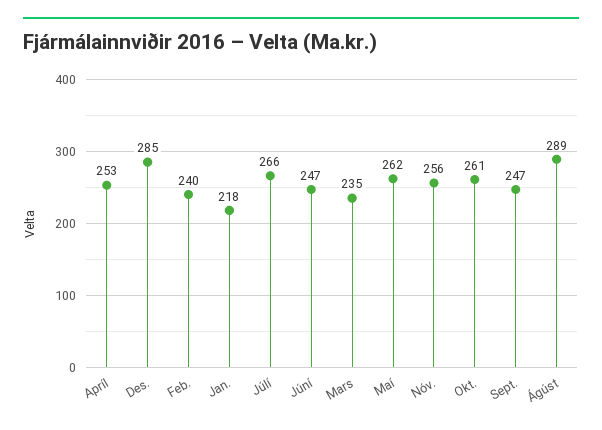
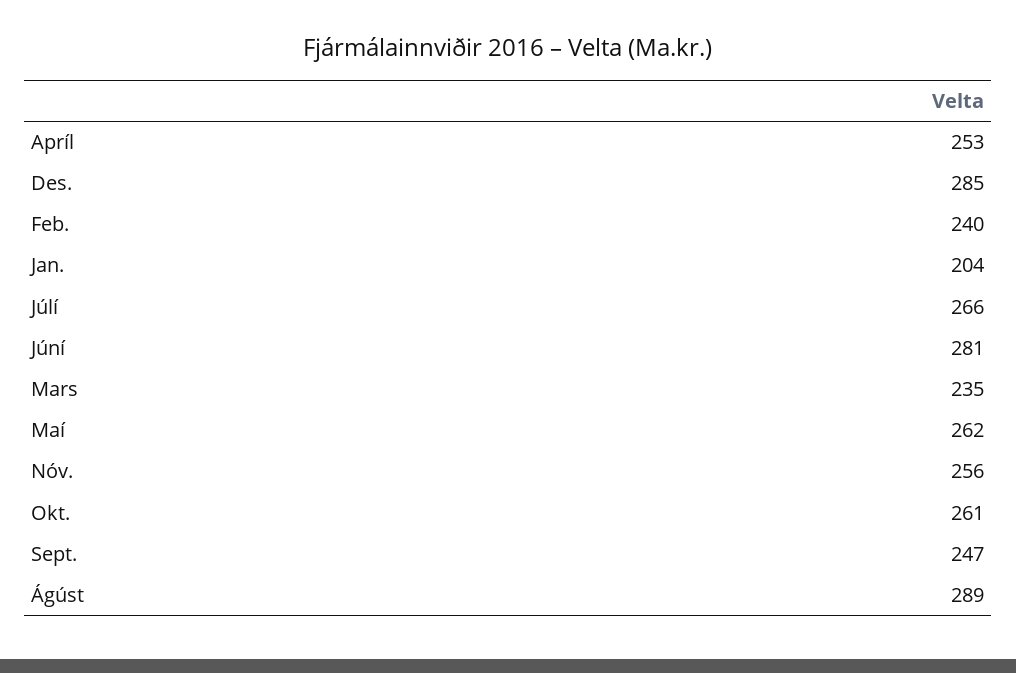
Jan.: 218 -> 204
Júní: 247 -> 281

